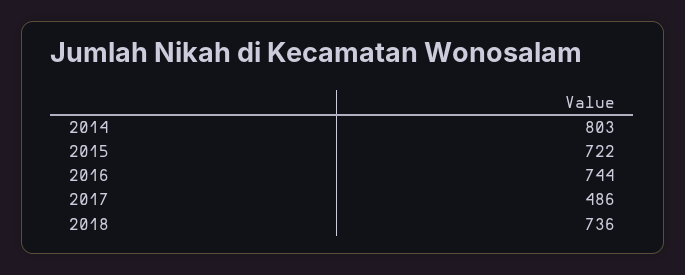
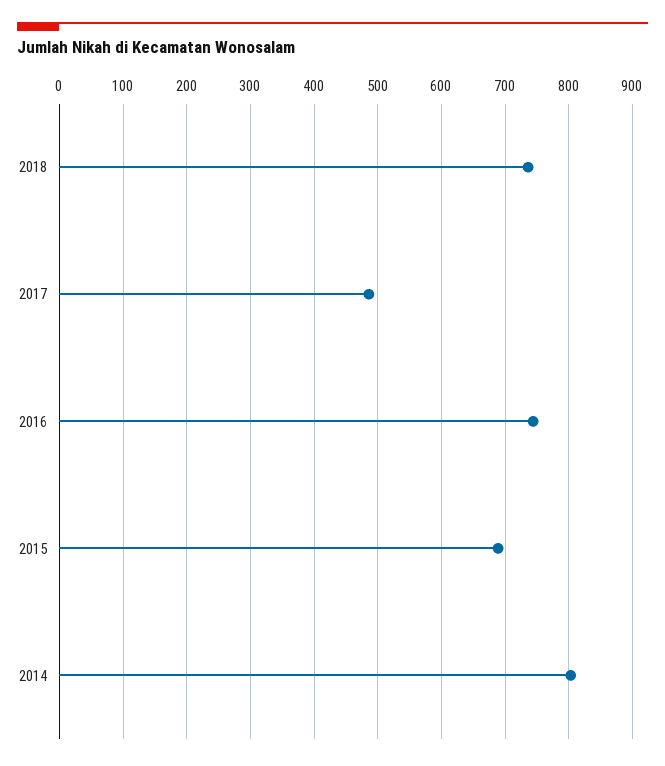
2015: 722 -> 690

